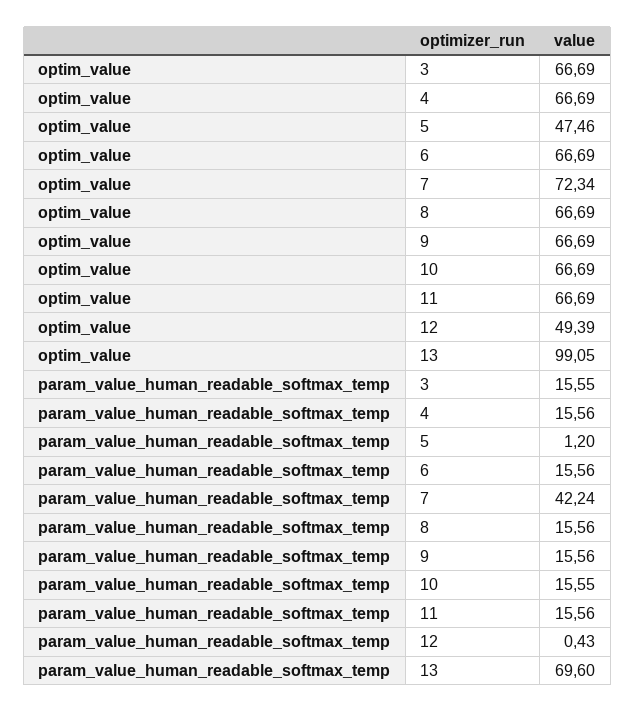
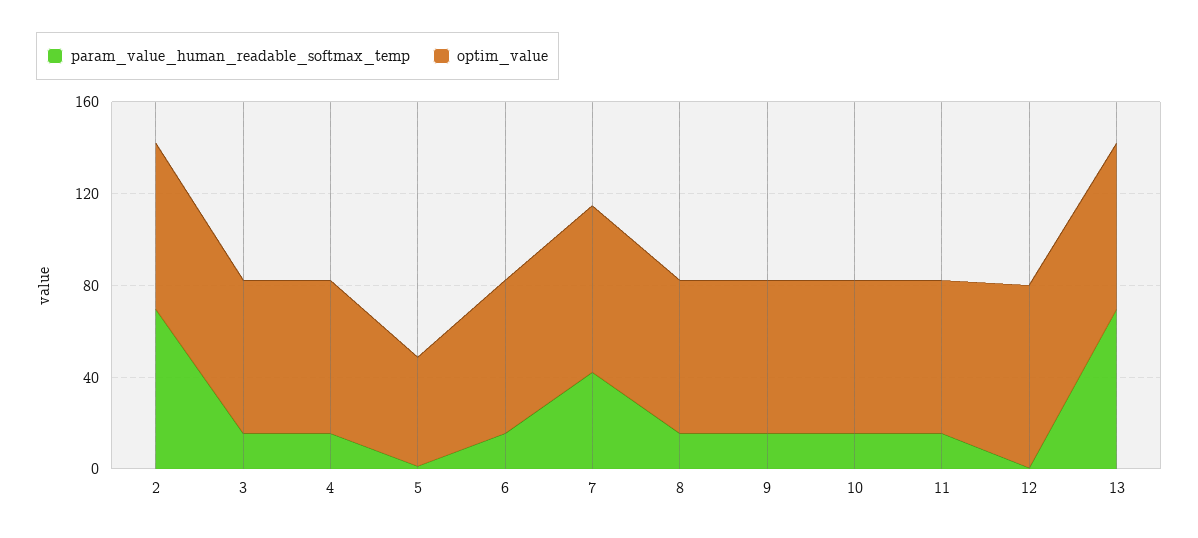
optim_value, 12: 49.39 -> 80
optim_value, 13: 99.05 -> 70
param_value_human_readable_softmax_temp, 2: none -> 70
optim_value, 2: none -> 70

